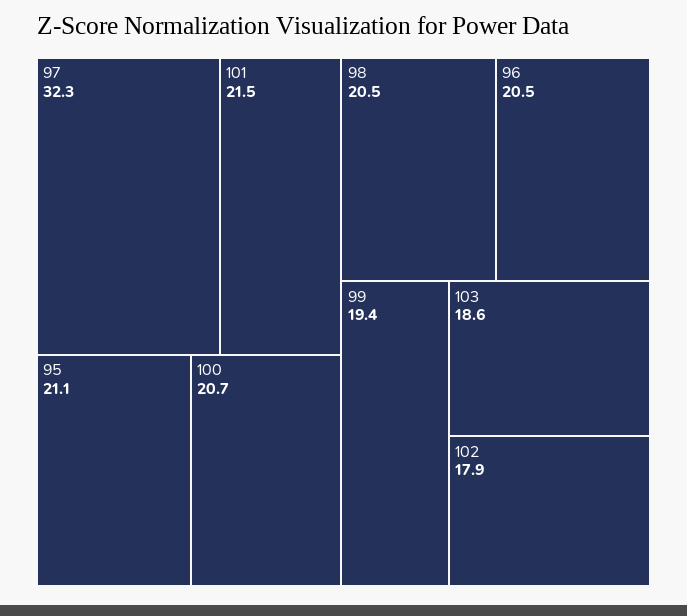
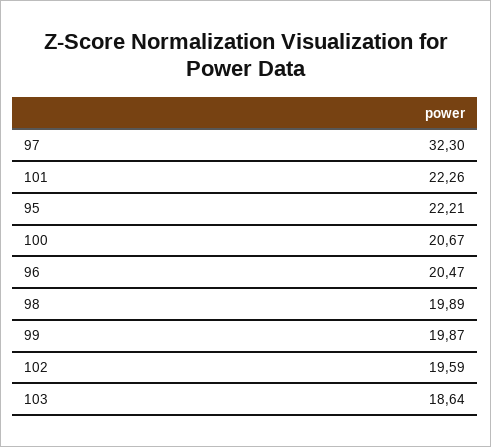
101: 21.5 -> 22.26
95: 21.1 -> 22.21
98: 20.5 -> 19.89
99: 19.4 -> 19.87
102: 17.9 -> 19.59

